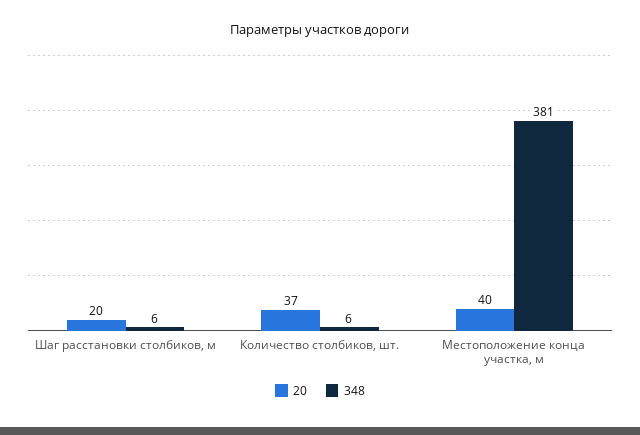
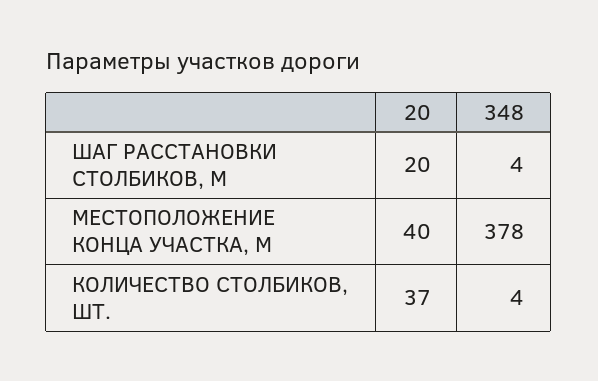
348, Шаг расстановки столбиков, м: 6 -> 4
348, Количество столбиков, шт.: 6 -> 4
348, Местоположение конца участка, м: 381 -> 378

